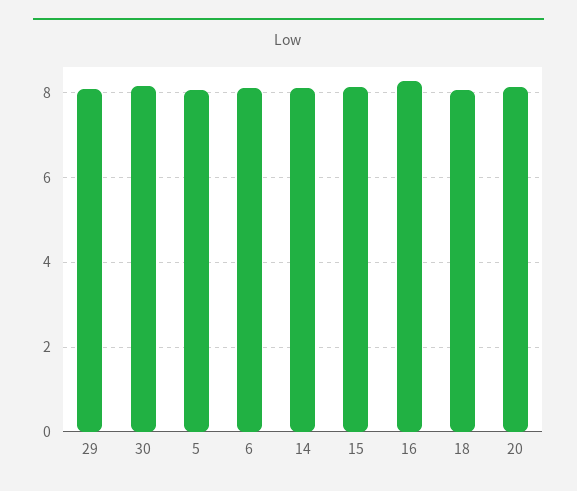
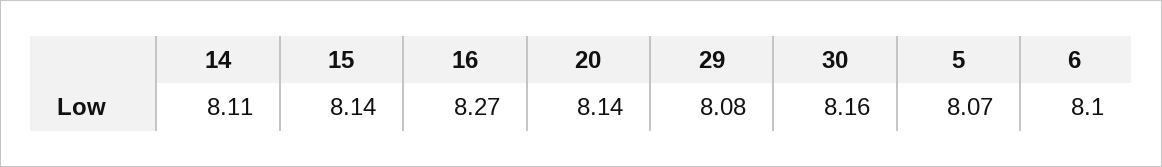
18: 8 -> none

